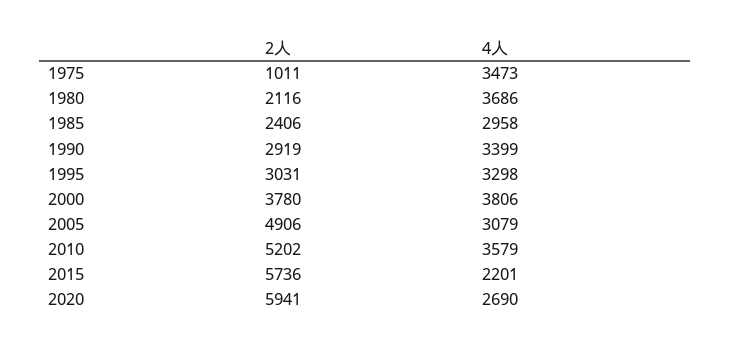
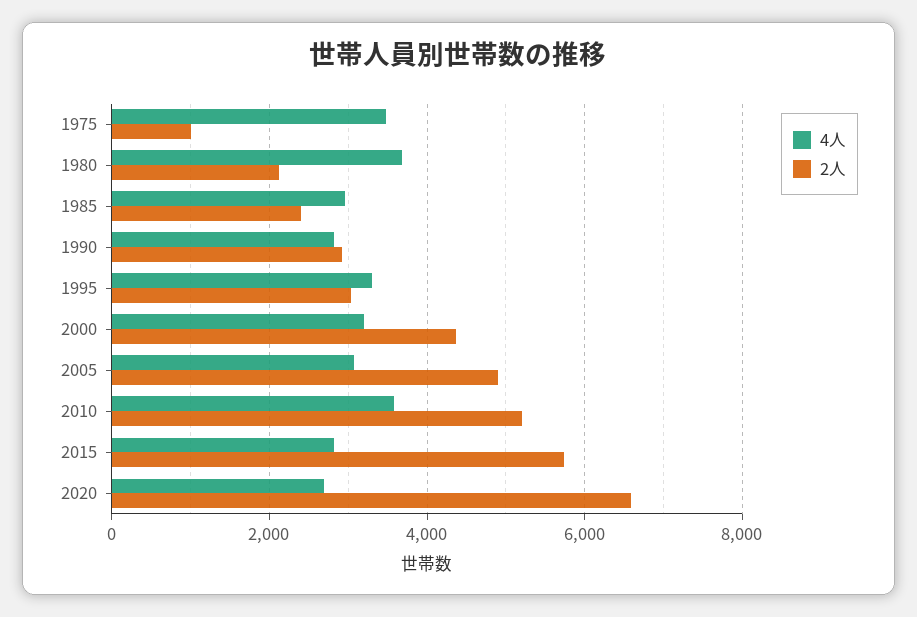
4人, 1990: 3399 -> 2800
2人, 2000: 3780 -> 4400
4人, 2000: 3806 -> 3200
4人, 2015: 2201 -> 2800
2人, 2020: 5941 -> 6600

